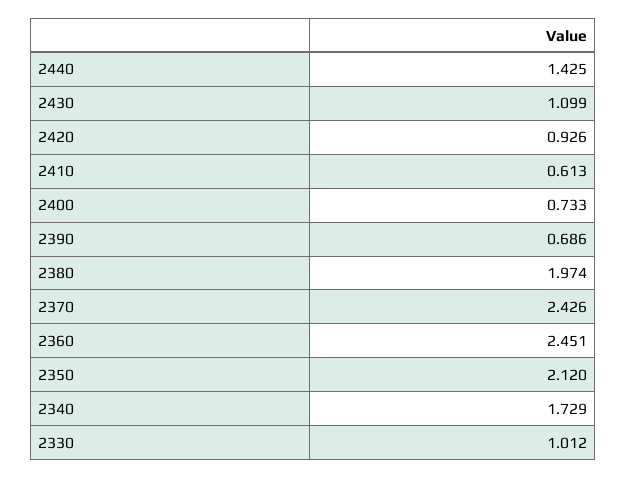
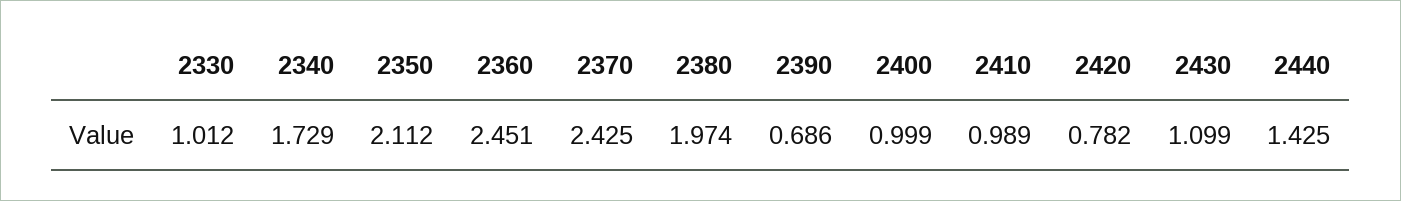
2420: 0.926 -> 0.782
2410: 0.613 -> 0.989
2400: 0.733 -> 0.999
2370: 2.426 -> 2.425
2350: 2.12 -> 2.112

